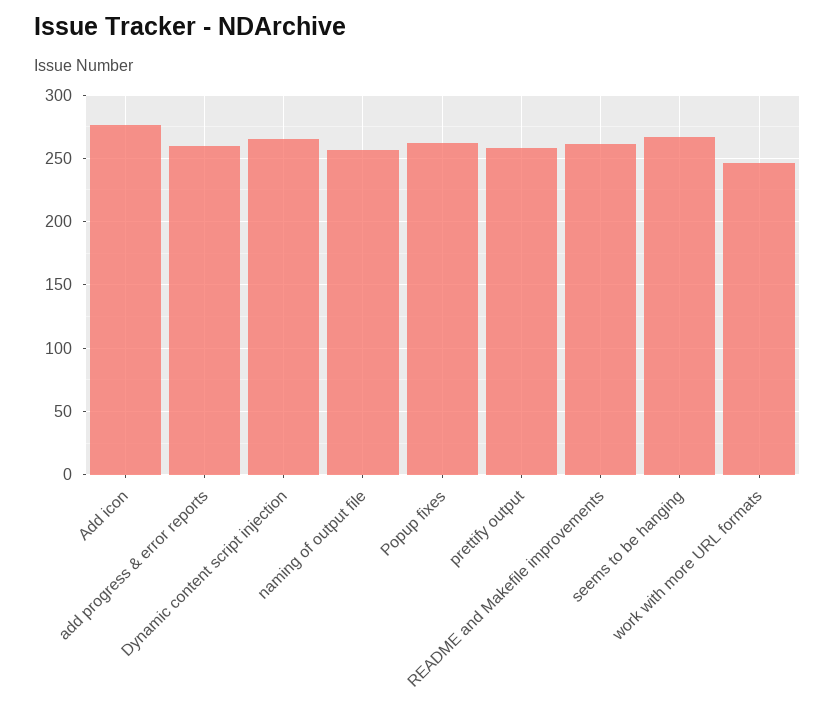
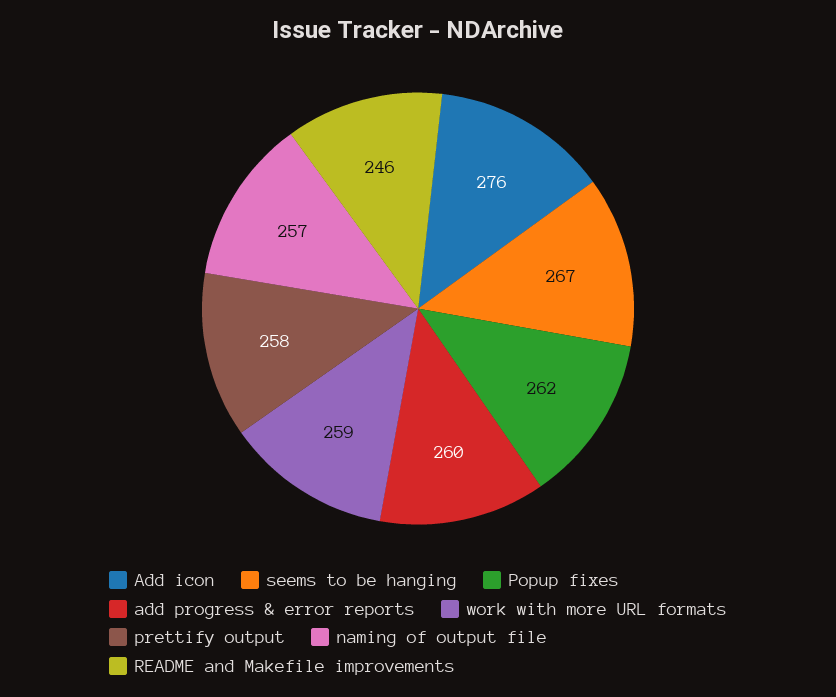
Dynamic content script injection: 265 -> none
README and Makefile improvements: 260 -> 246
work with more URL formats: 245 -> 259

